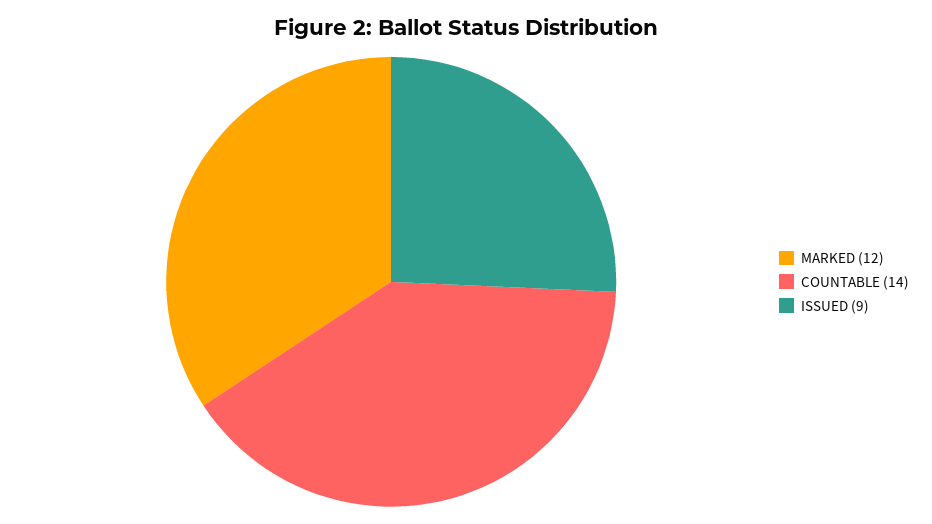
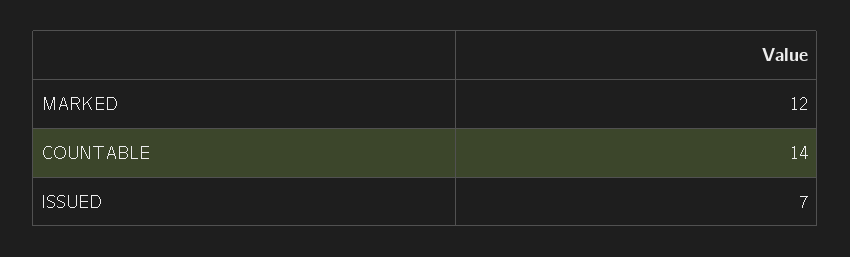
ISSUED: 9 -> 7

